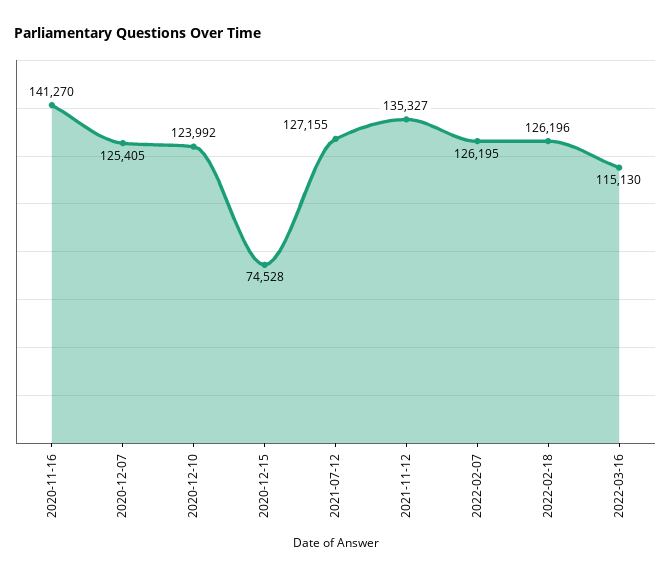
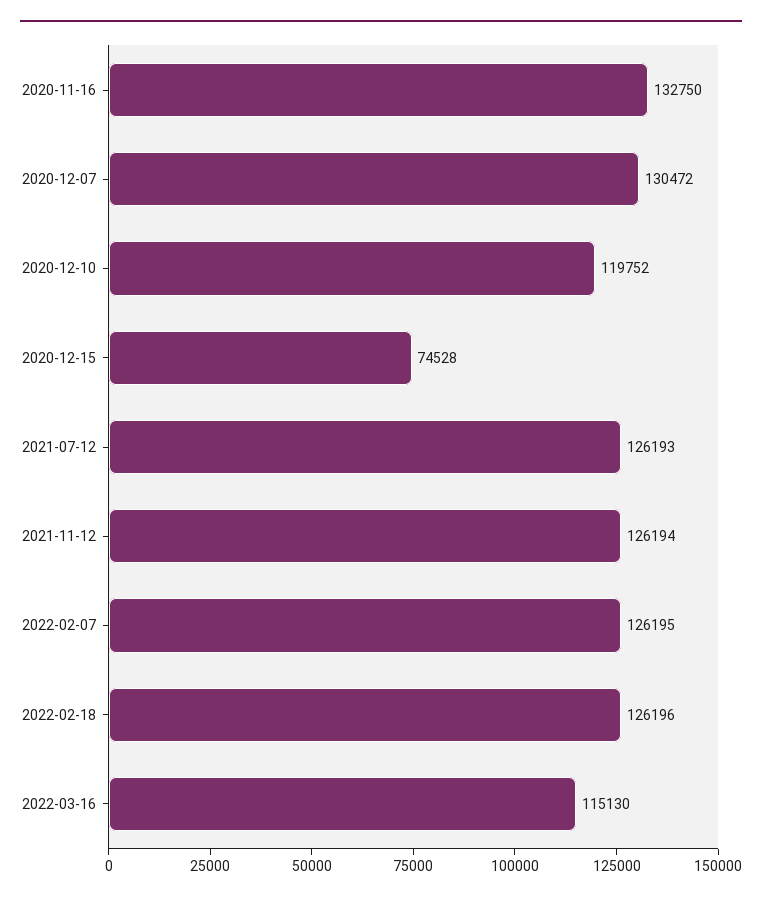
2020-11-16: 141270 -> 132750
2020-12-07: 125405 -> 130472
2020-12-10: 123992 -> 119752
2021-07-12: 127155 -> 126193
2021-11-12: 135327 -> 126194

